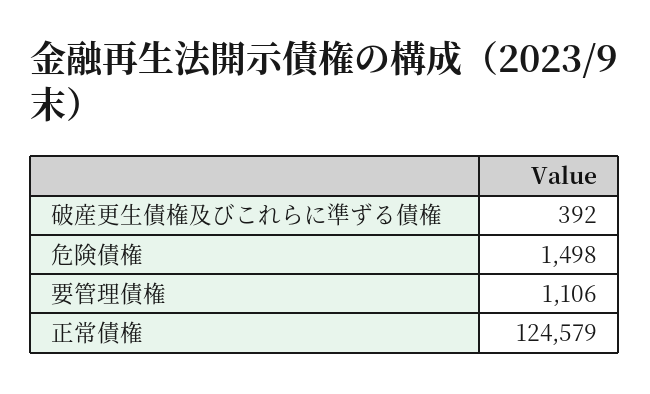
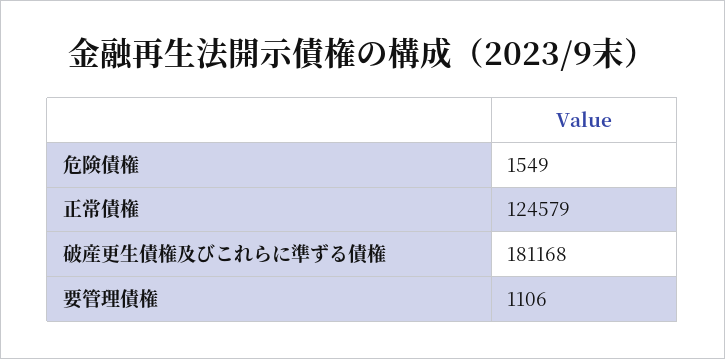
破産更生債権及びこれらに準ずる債権: 392 -> 181168
危険債権: 1498 -> 1549

